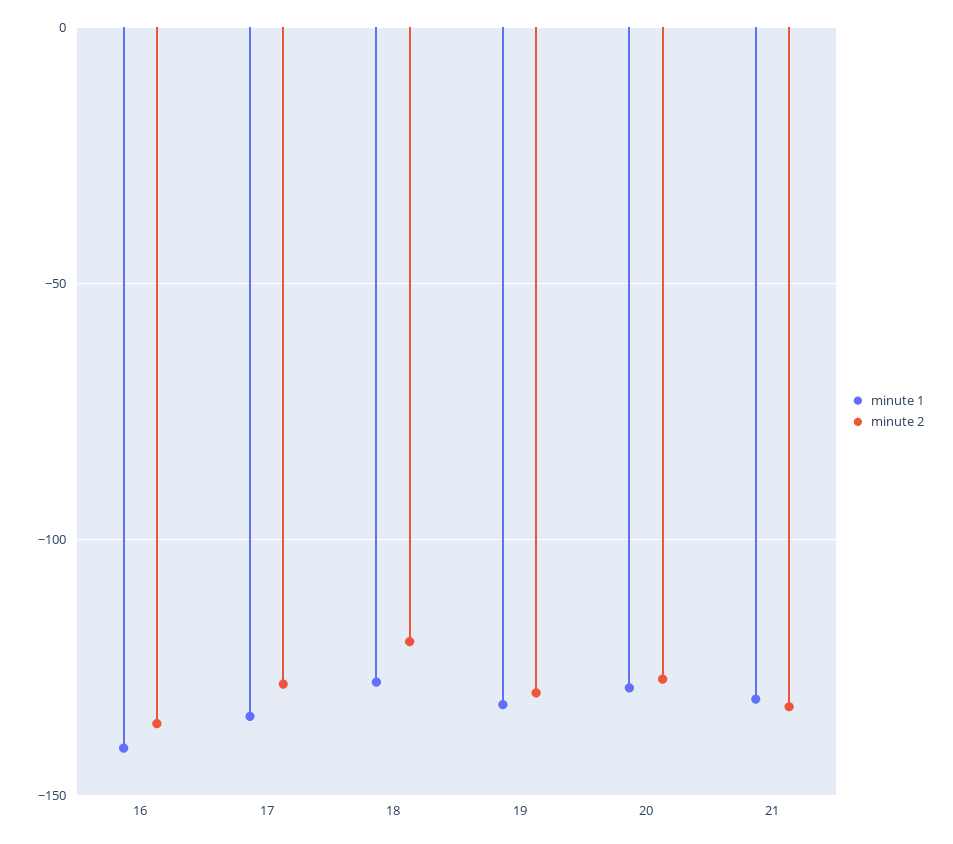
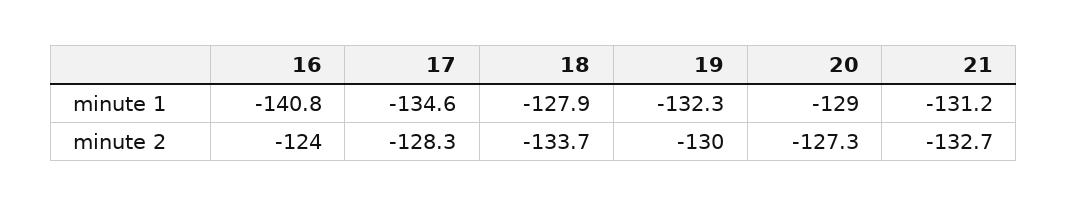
minute 2, 16: -135 -> -124
minute 2, 18: -120 -> -133.7

